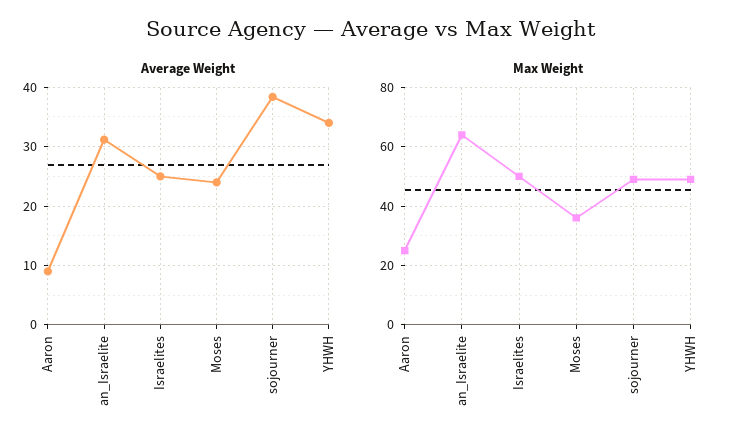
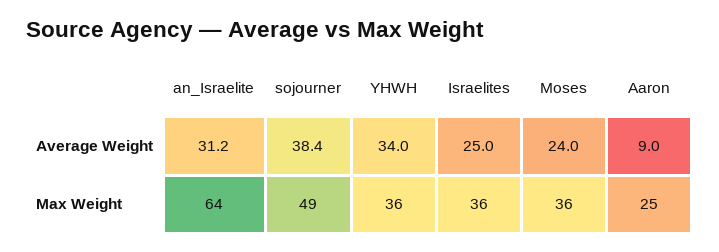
Max Weight, Israelites: 50 -> 36
Max Weight, YHWH: 50 -> 36

